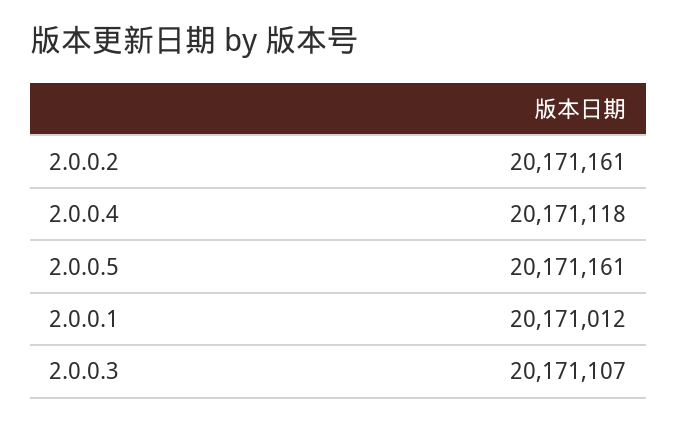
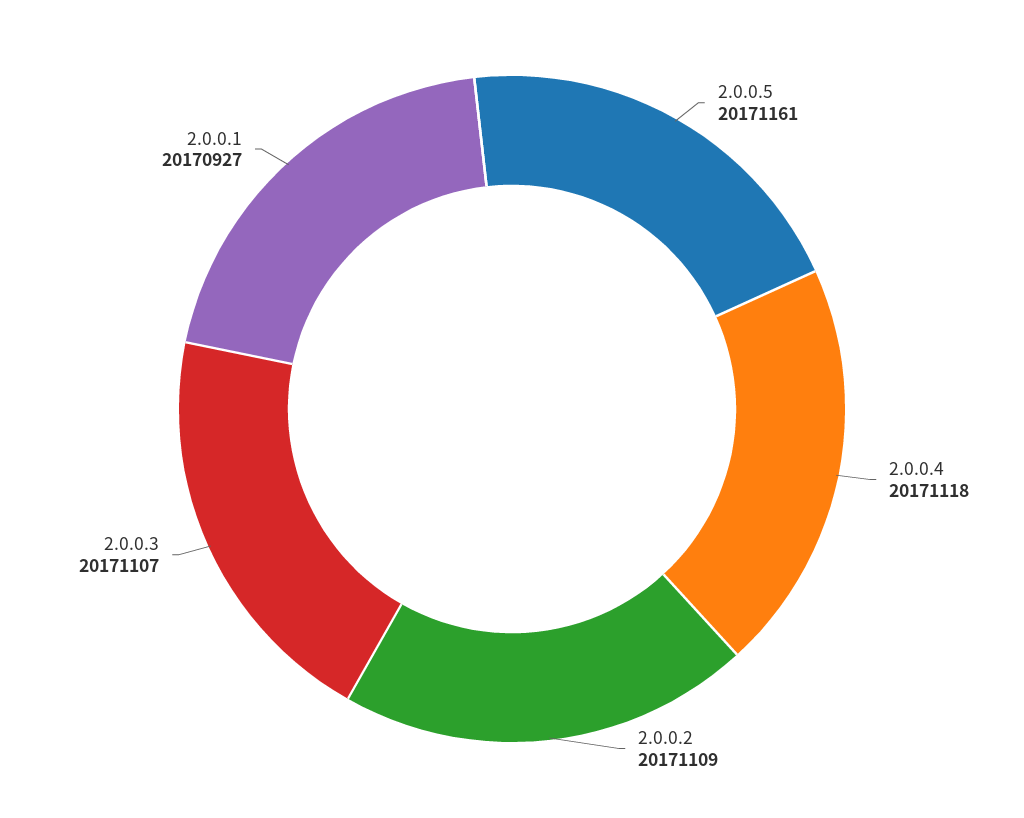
2.0.0.2: 20171161 -> 20171109
2.0.0.1: 20171012 -> 20170927

